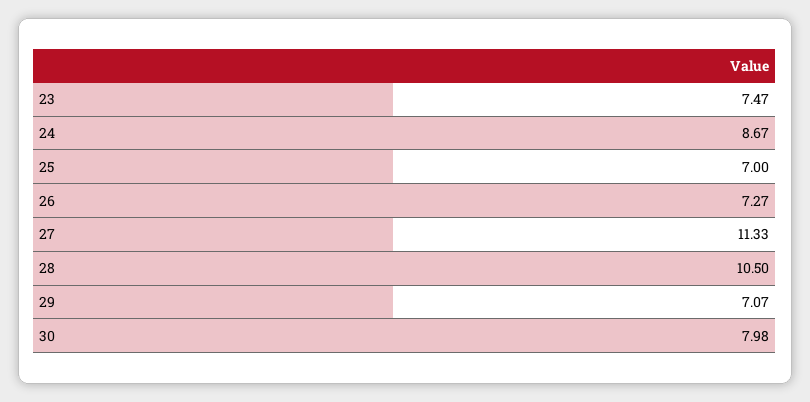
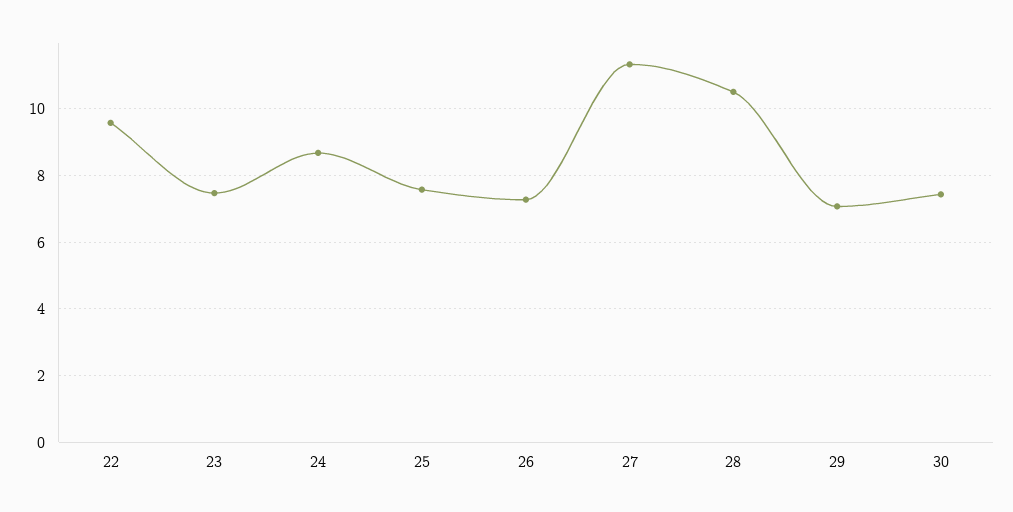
25: 7 -> 7.6
30: 7.98 -> 7.4
22: none -> 9.6

